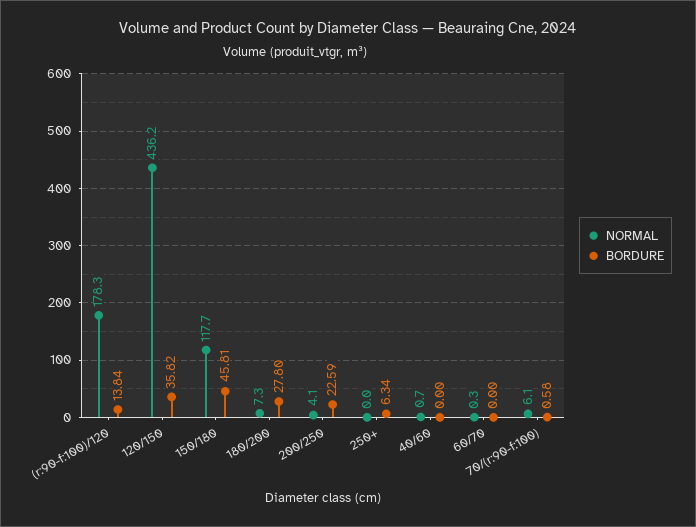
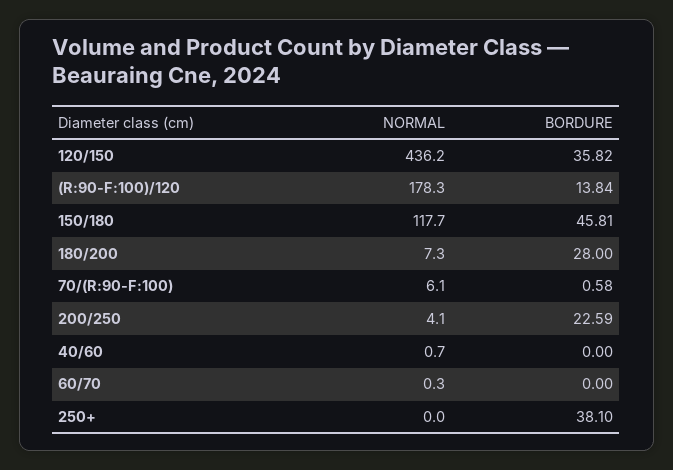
BORDURE, 180/200: 27.8 -> 28
BORDURE, 250+: 6.34 -> 38.1

